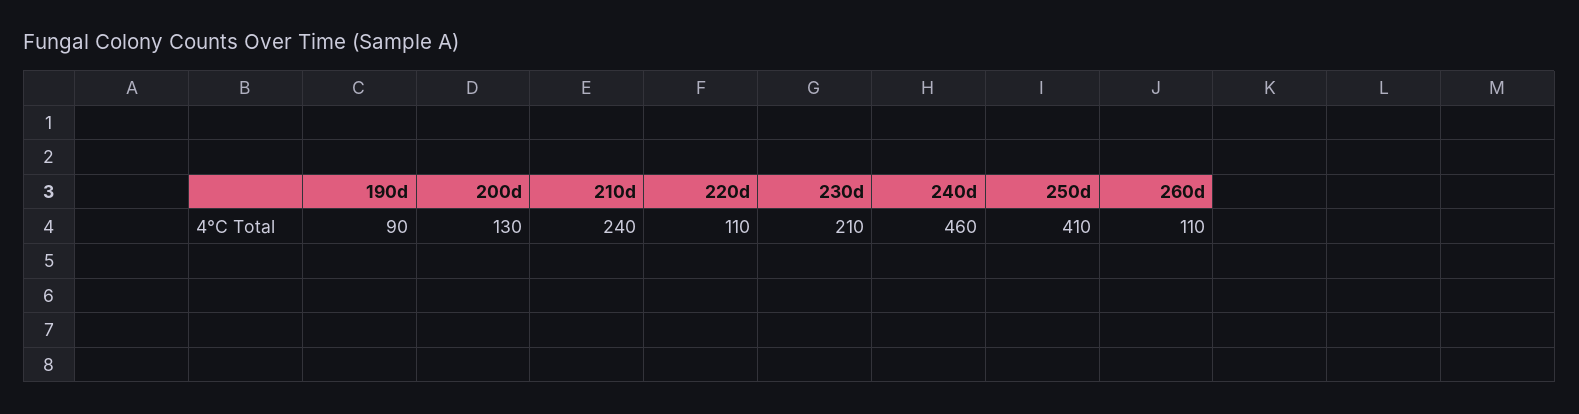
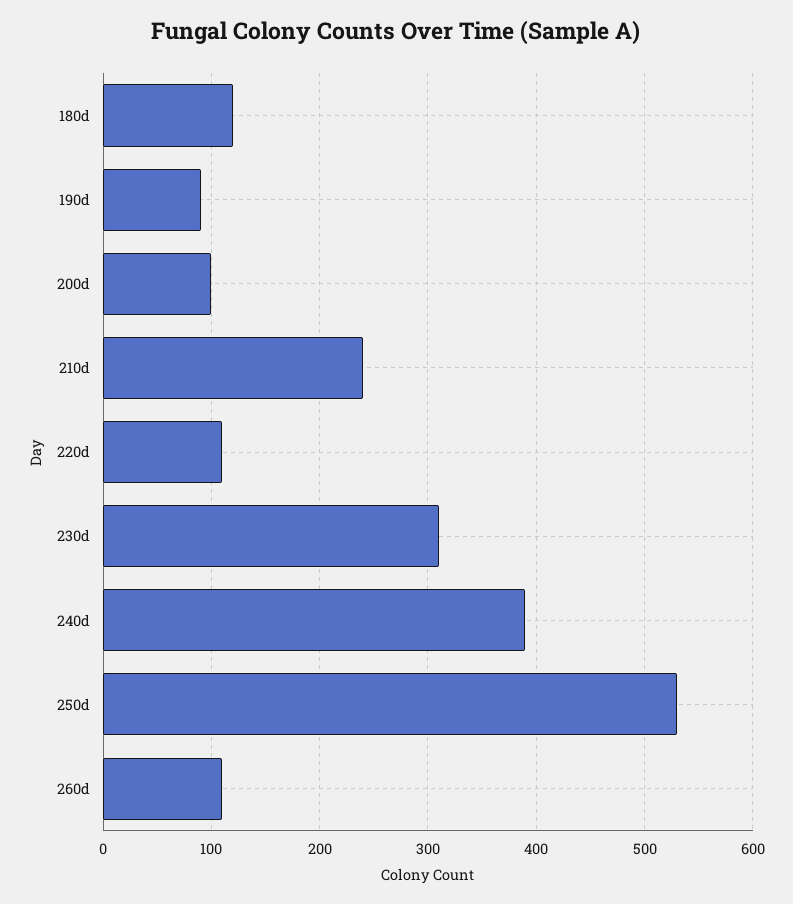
200d: 130 -> 100
230d: 210 -> 310
240d: 460 -> 390
250d: 410 -> 530
180d: none -> 120

